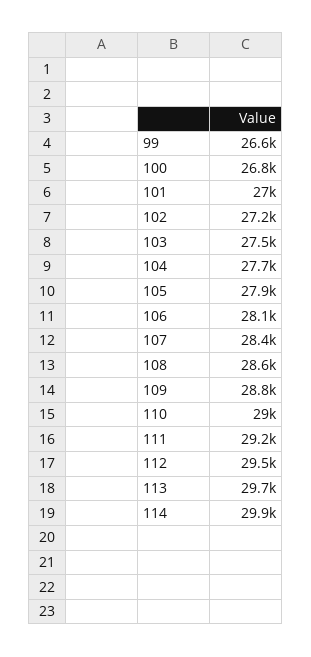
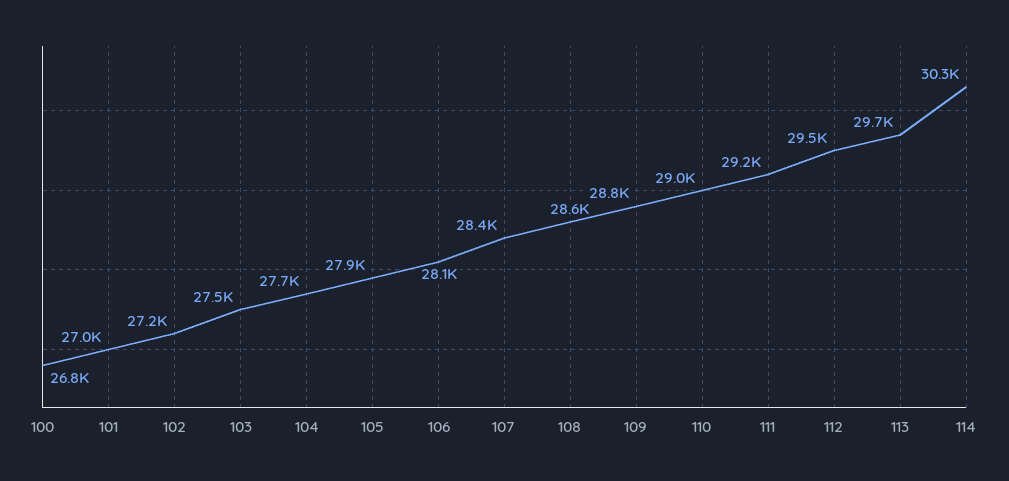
99: 26600 -> none
114: 29900 -> 30300

